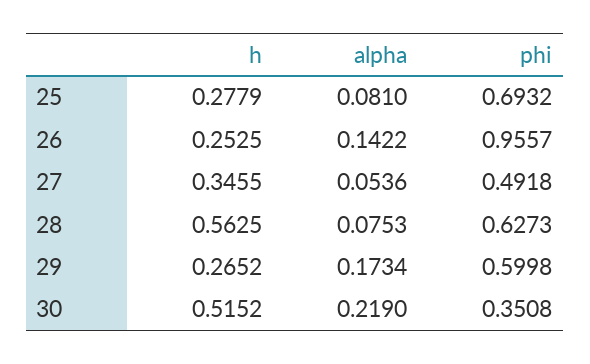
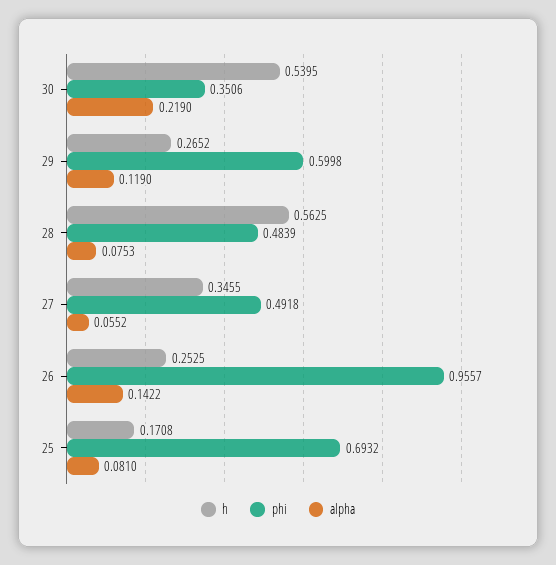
h, 25: 0.2779 -> 0.1708
alpha, 27: 0.0536 -> 0.0552
phi, 28: 0.6273 -> 0.4839
alpha, 29: 0.1734 -> 0.119
h, 30: 0.5152 -> 0.5395
phi, 30: 0.3508 -> 0.3506

